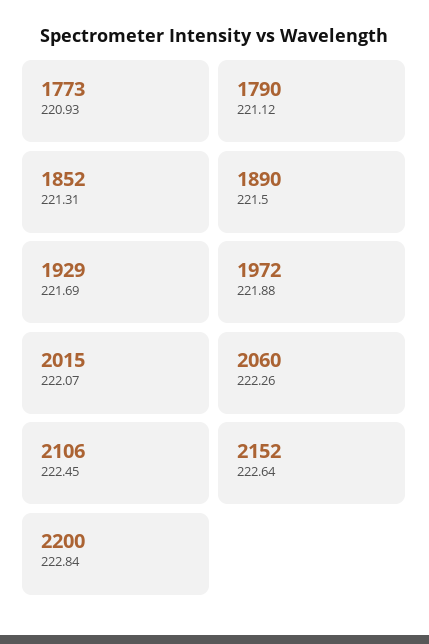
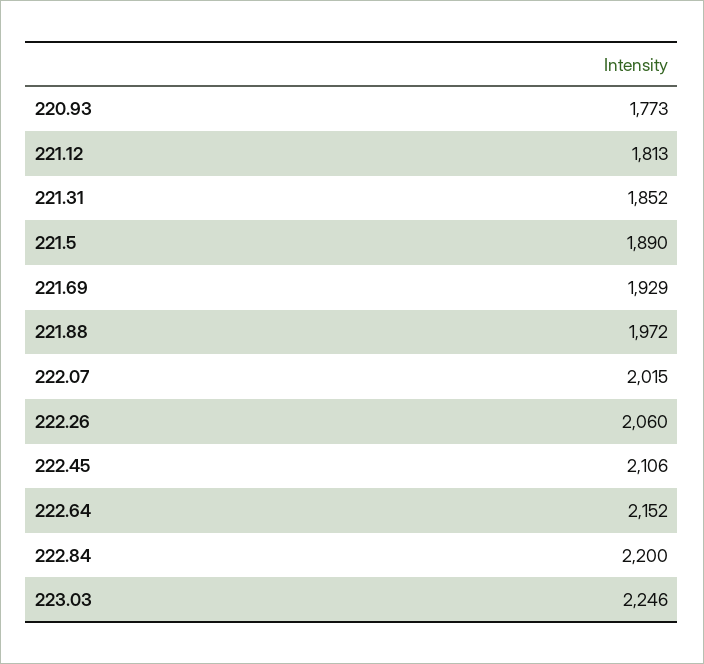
221.12: 1790 -> 1813
223.03: none -> 2246

